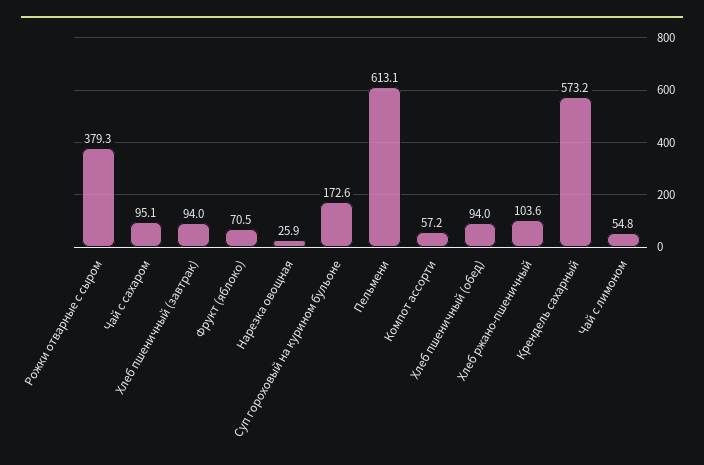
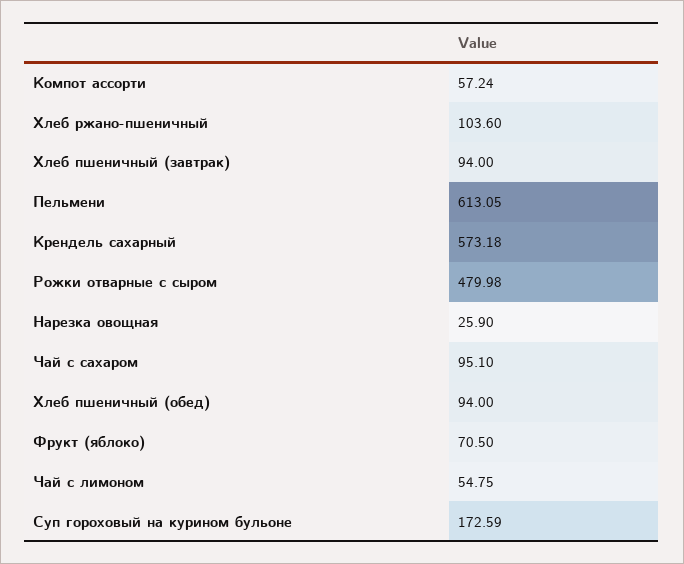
Рожки отварные с сыром: 379.3 -> 479.98

